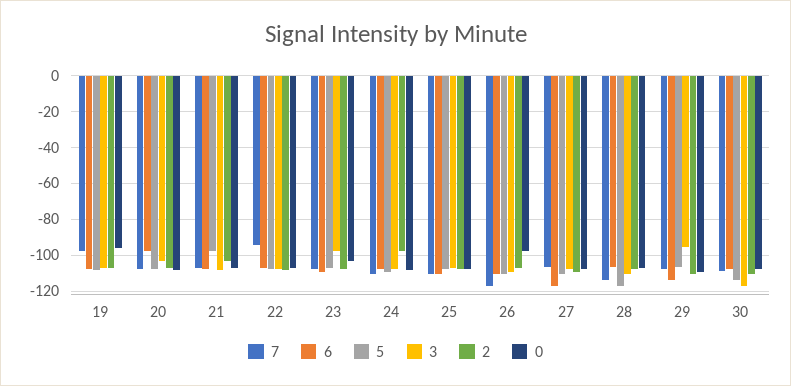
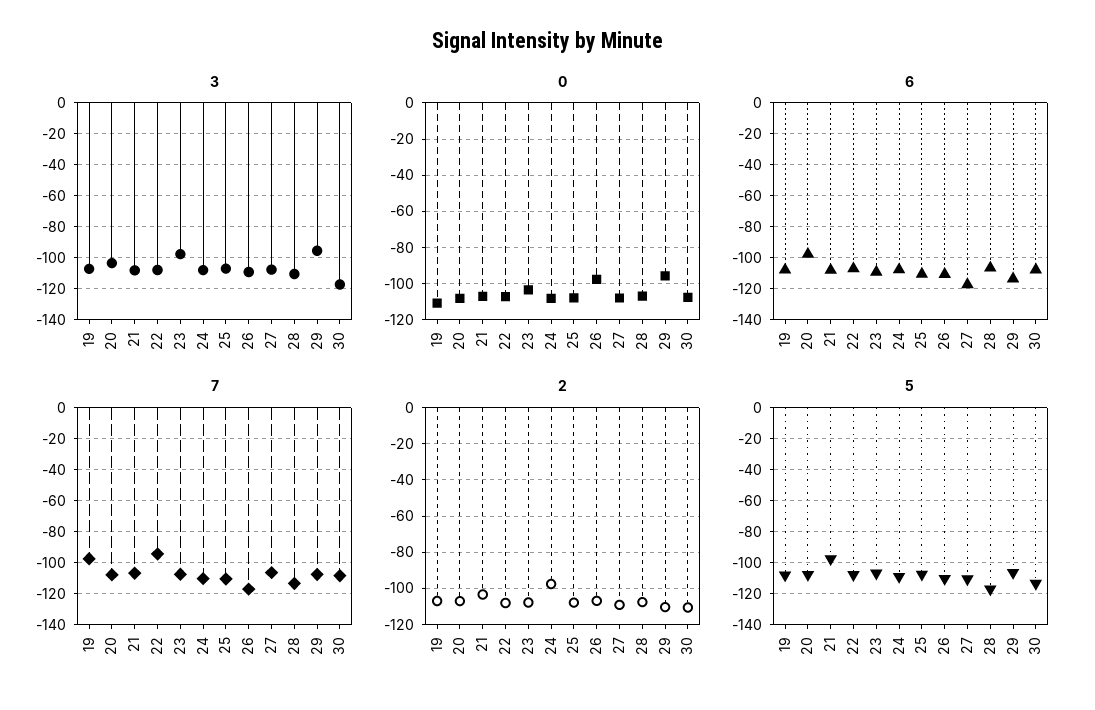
0, 19: -95 -> -110
0, 29: -110 -> -95

